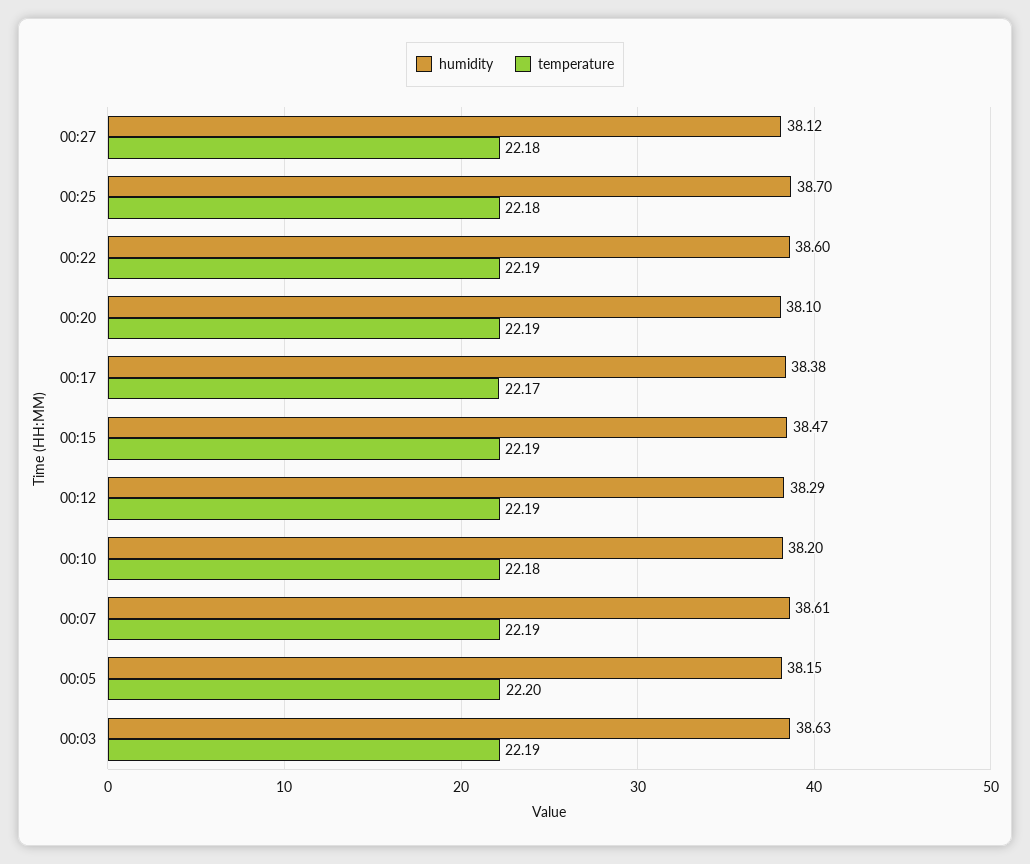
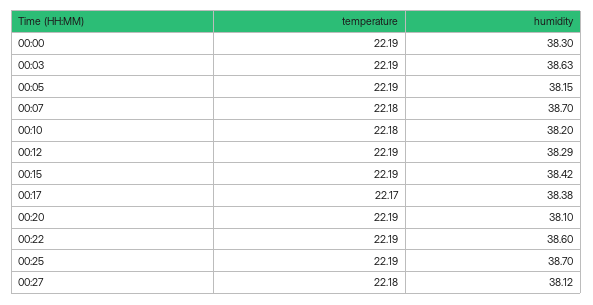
temperature, 00:25: 22.18 -> 22.19
humidity, 00:15: 38.47 -> 38.42
humidity, 00:07: 38.61 -> 38.7
temperature, 00:07: 22.19 -> 22.18
temperature, 00:05: 22.2 -> 22.19
temperature, 00:00: none -> 22.19
humidity, 00:00: none -> 38.3

